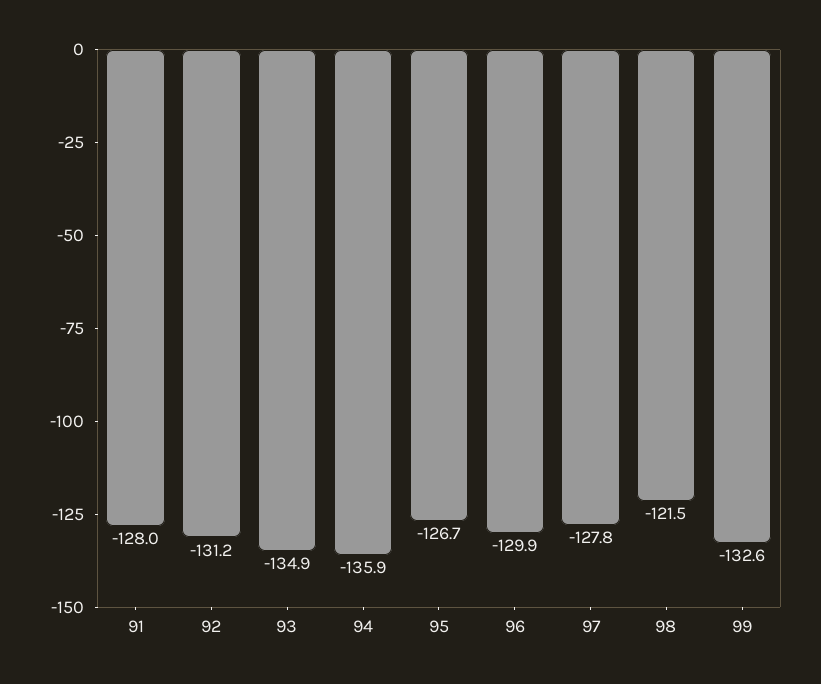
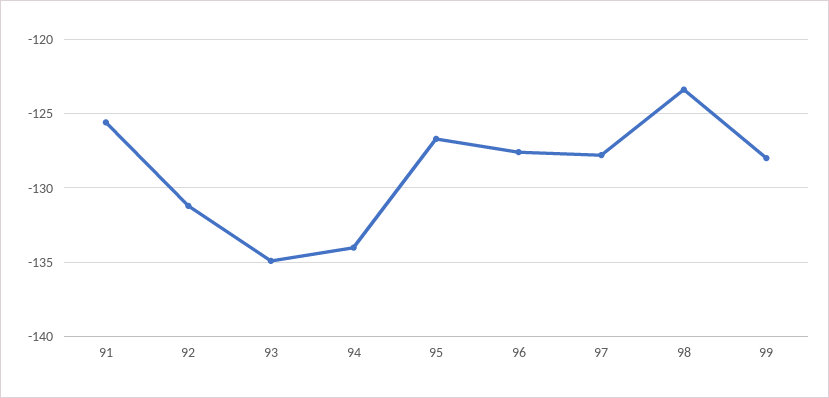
91: -128 -> -125.5
94: -135.9 -> -134
96: -129.9 -> -127.5
98: -121.5 -> -123.5
99: -132.6 -> -128

